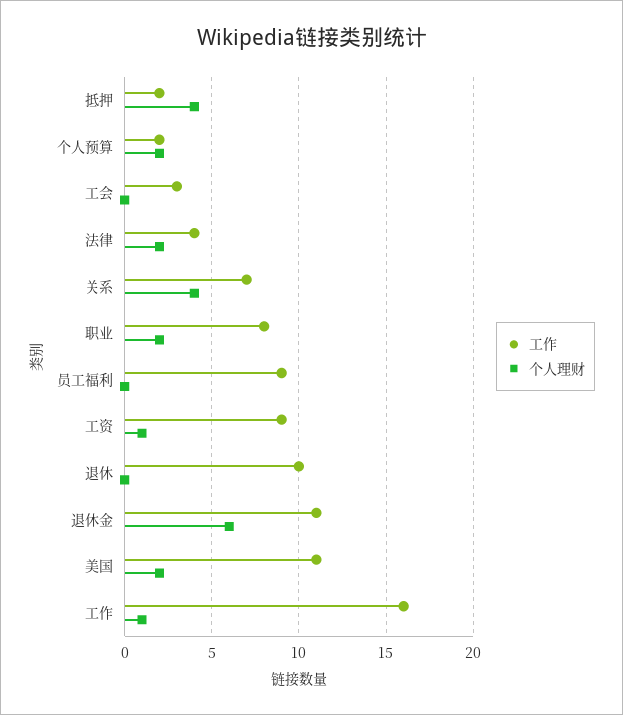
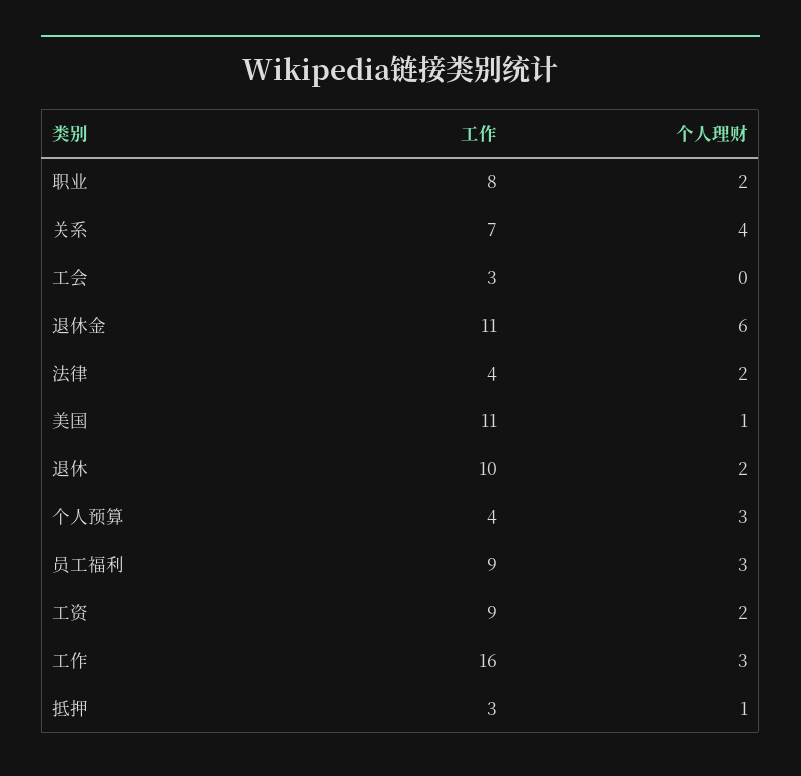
工作, 抵押: 2 -> 3
个人理财, 抵押: 4 -> 1
工作, 个人预算: 2 -> 4
个人理财, 个人预算: 2 -> 3
个人理财, 员工福利: 0 -> 3
个人理财, 工资: 1 -> 2
个人理财, 退休: 0 -> 2
个人理财, 美国: 2 -> 1
个人理财, 工作: 1 -> 3

